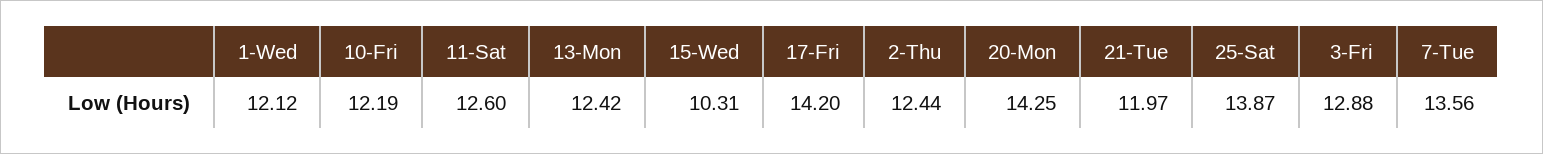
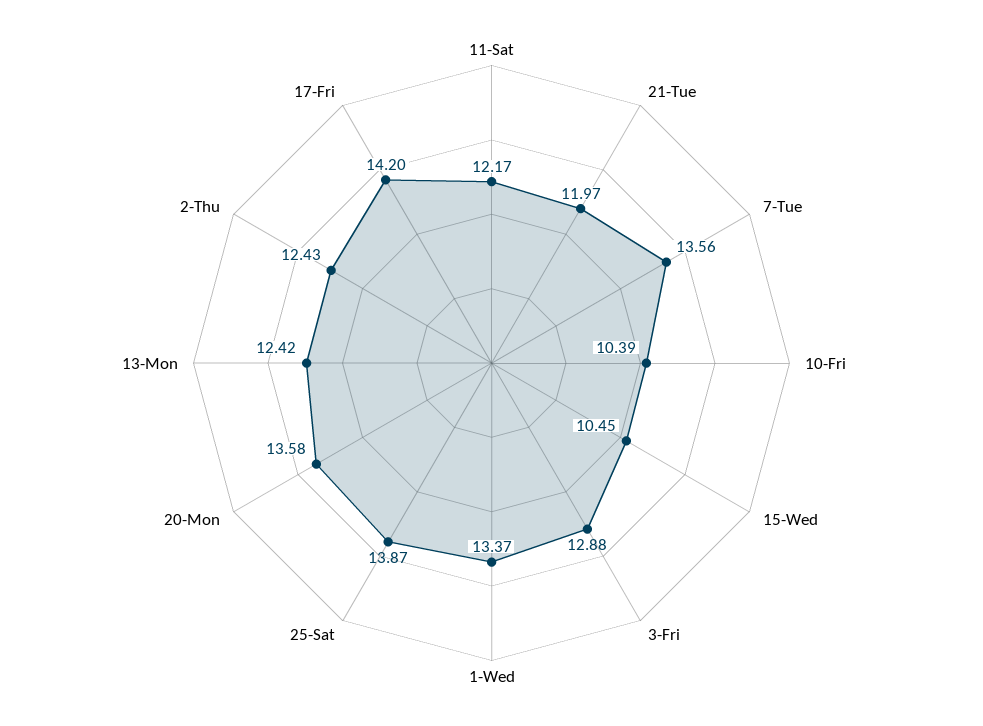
1-Wed: 12.12 -> 13.37
10-Fri: 12.19 -> 10.39
11-Sat: 12.6 -> 12.17
15-Wed: 10.31 -> 10.45
2-Thu: 12.44 -> 12.43
20-Mon: 14.25 -> 13.58

